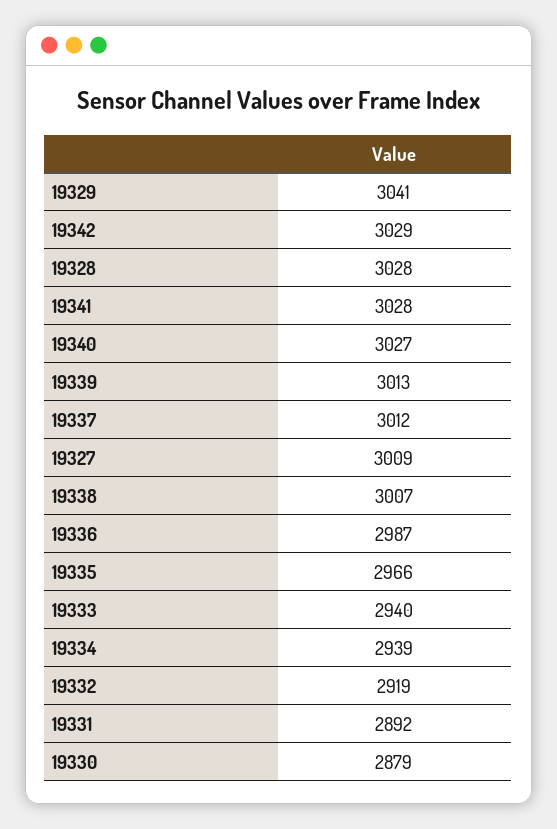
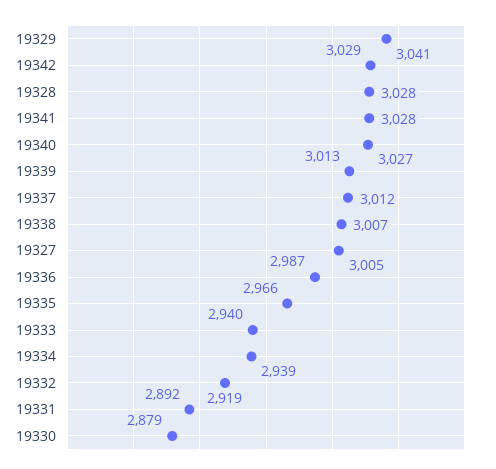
19327: 3009 -> 3005

